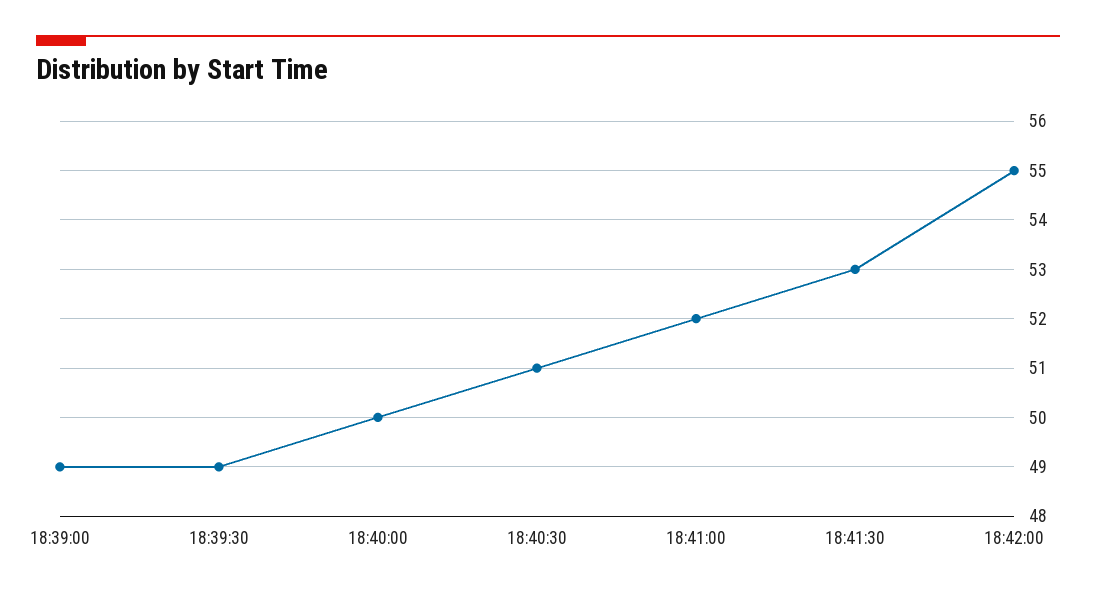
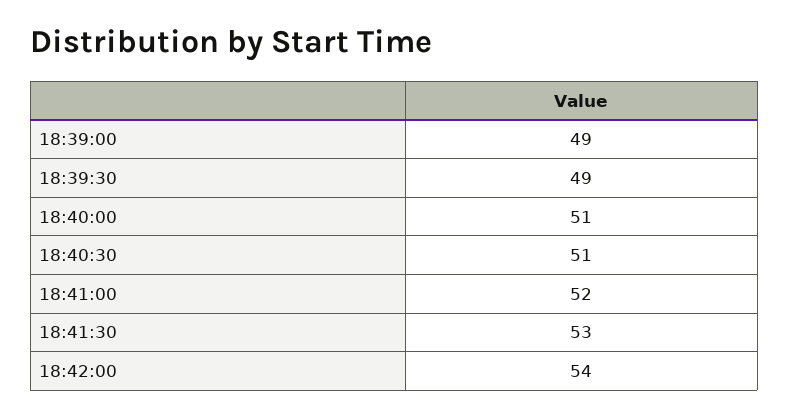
18:40:00: 50 -> 51
18:42:00: 55 -> 54

